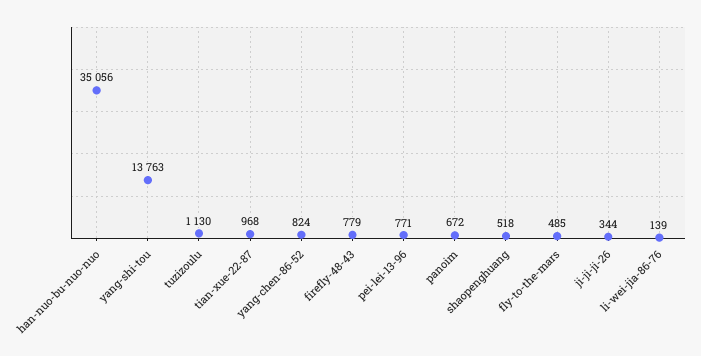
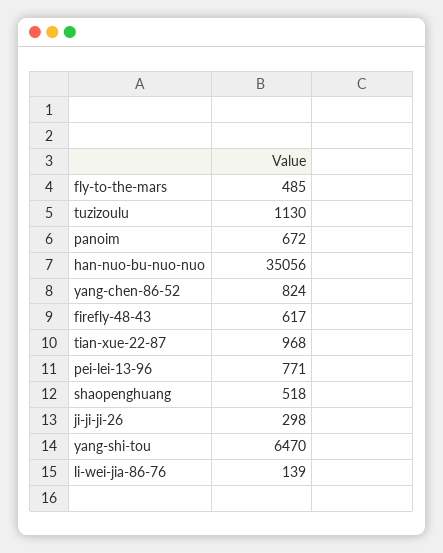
yang-shi-tou: 13763 -> 6470
firefly-48-43: 779 -> 617
ji-ji-ji-26: 344 -> 298

